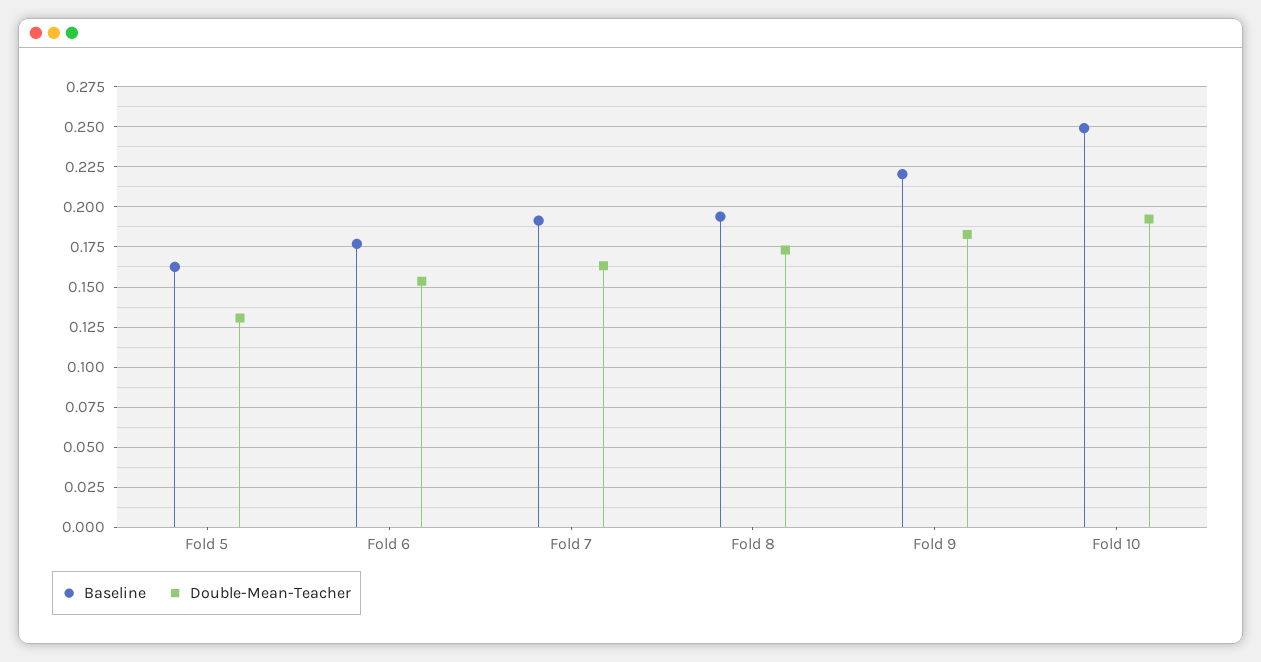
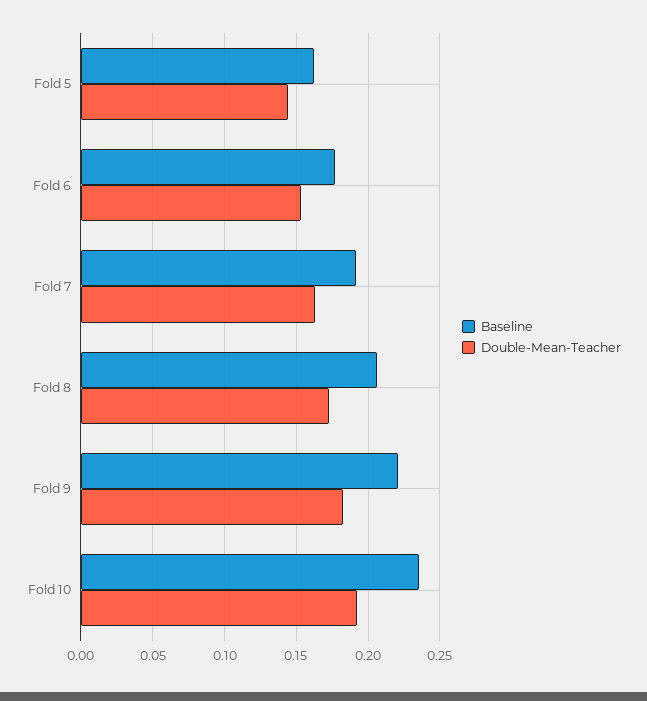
Double-Mean-Teacher, Fold 5: 0.13 -> 0.145
Baseline, Fold 8: 0.195 -> 0.205
Baseline, Fold 10: 0.25 -> 0.235

